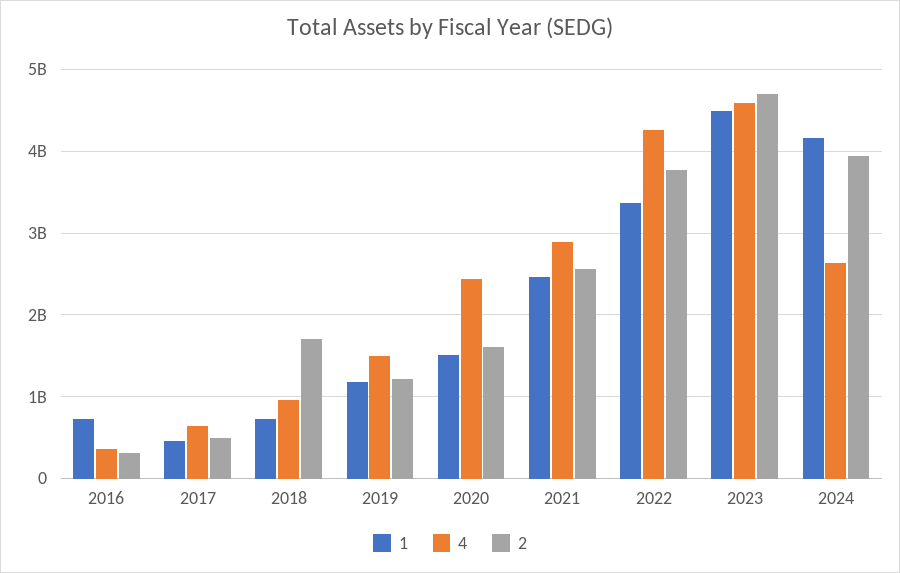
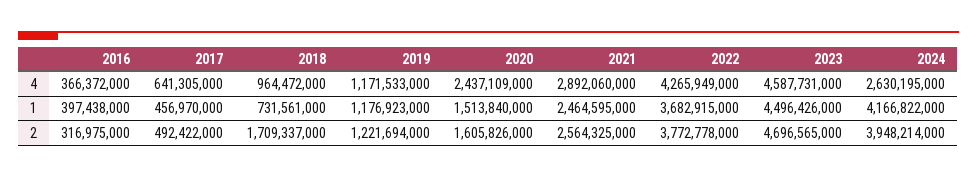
1, 2016: 700000000 -> 397438000
4, 2019: 1500000000 -> 1171533000
1, 2022: 3400000000 -> 3682915000

